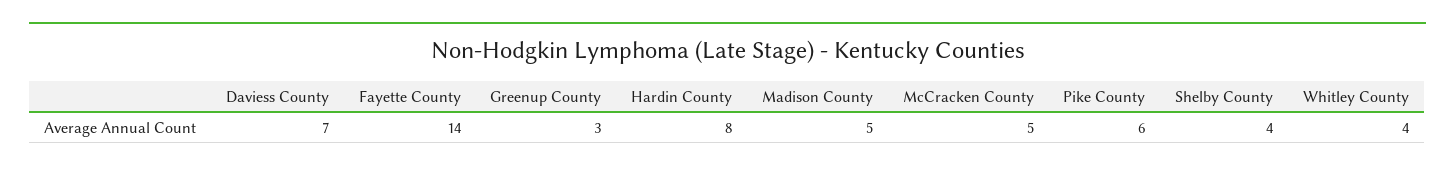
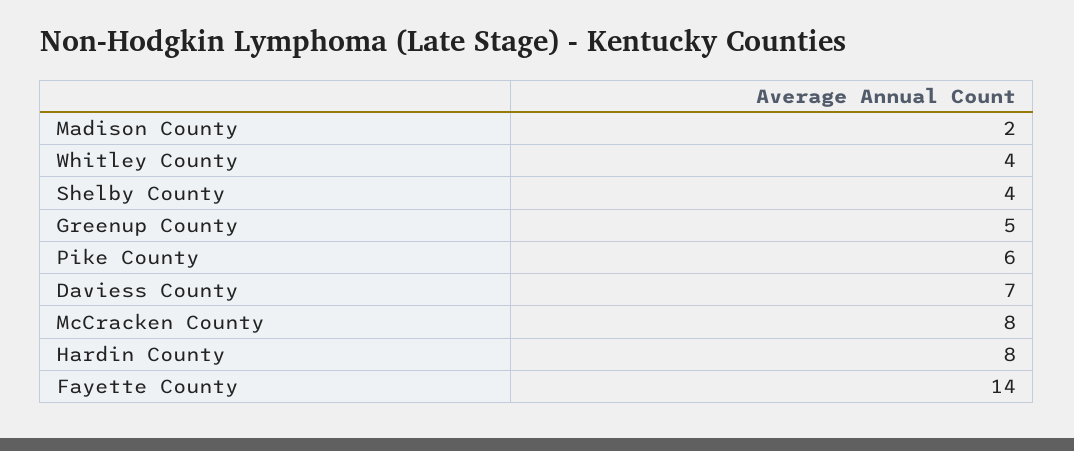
Greenup County: 3 -> 5
Madison County: 5 -> 2
McCracken County: 5 -> 8

